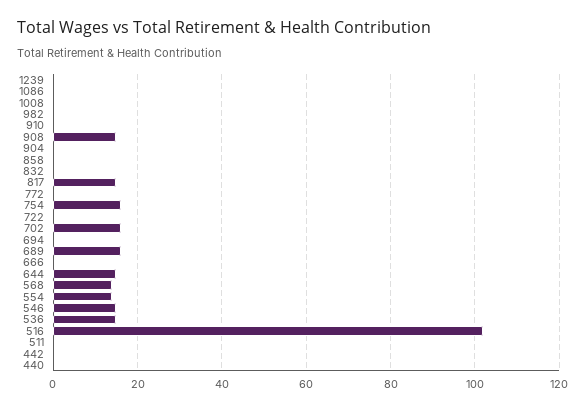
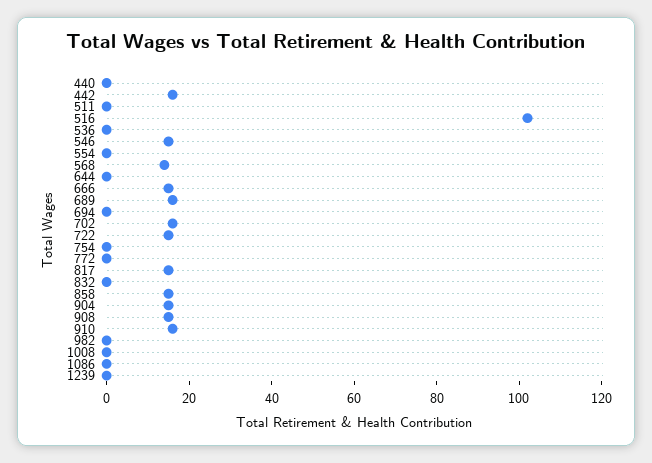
910: 0 -> 15
904: 0 -> 15
858: 0 -> 15
754: 15 -> 0
722: 0 -> 15
666: 0 -> 15
644: 15 -> 0
554: 15 -> 0
536: 15 -> 0
442: 0 -> 15

